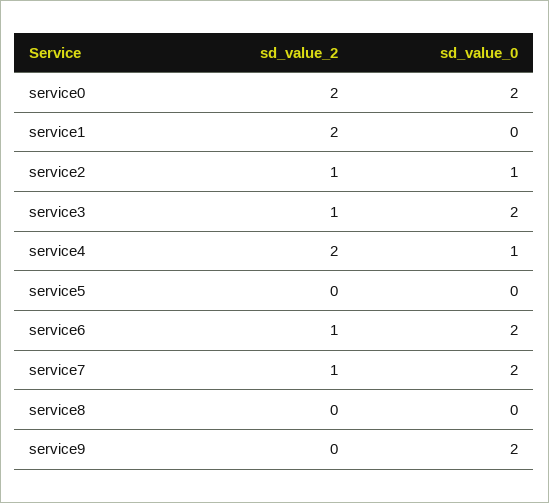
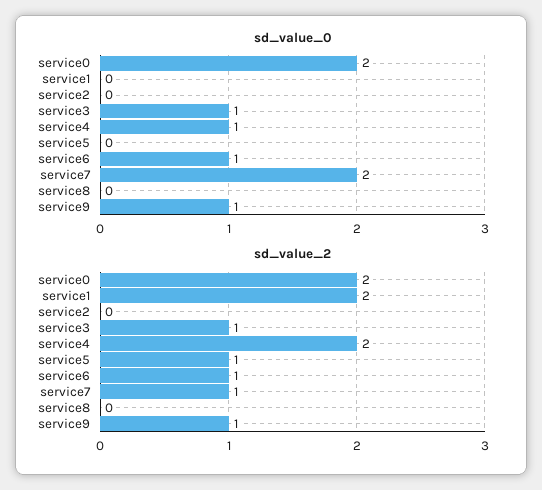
sd_value_2, service2: 1 -> 0
sd_value_0, service2: 1 -> 0
sd_value_0, service3: 2 -> 1
sd_value_2, service5: 0 -> 1
sd_value_0, service6: 2 -> 1
sd_value_2, service9: 0 -> 1
sd_value_0, service9: 2 -> 1

